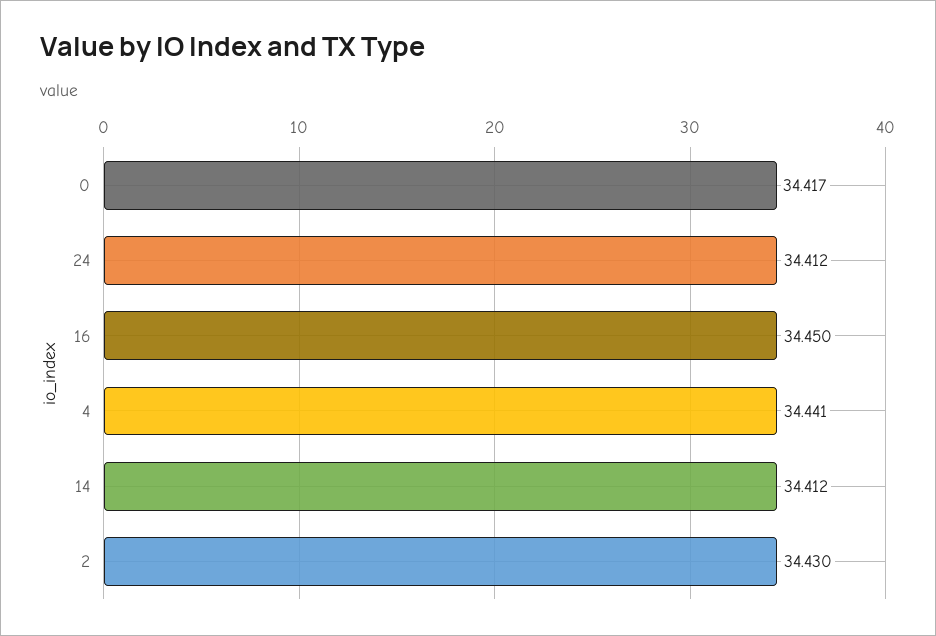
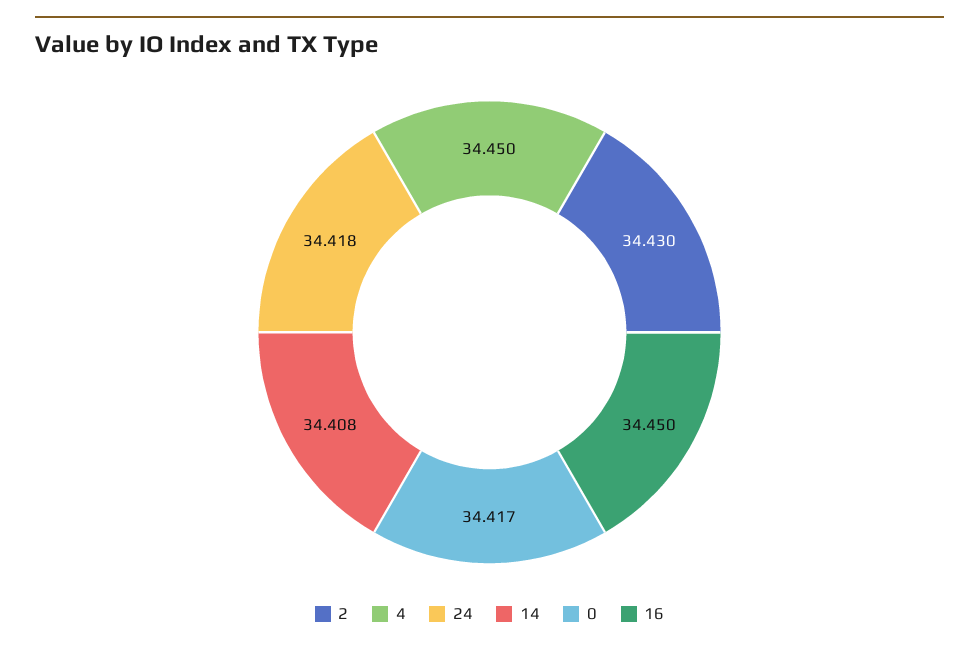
24: 34.412 -> 34.418
4: 34.441 -> 34.45
14: 34.412 -> 34.408

